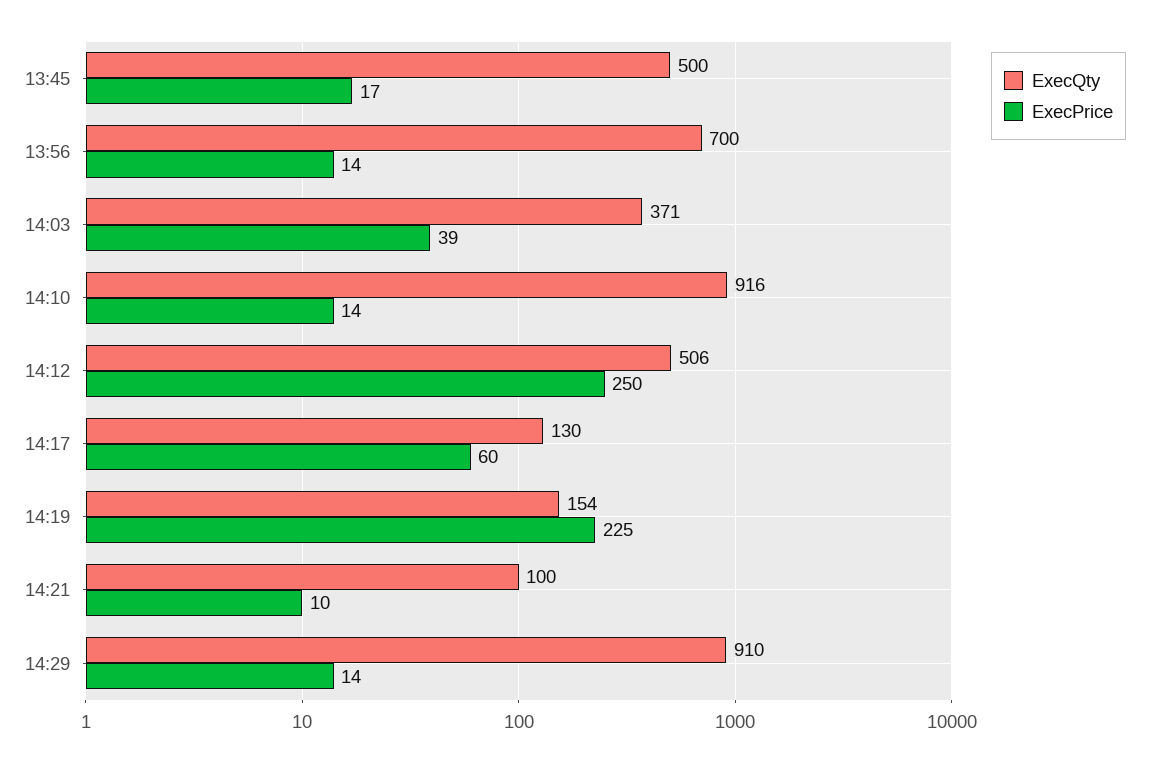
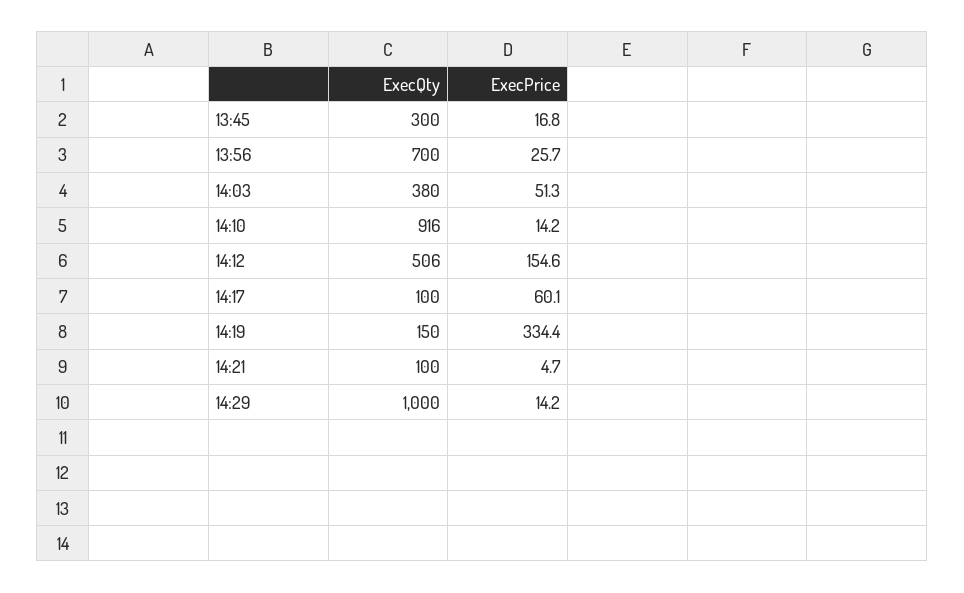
ExecQty, 13:45: 500 -> 300
ExecPrice, 13:56: 14 -> 25.7
ExecQty, 14:03: 371 -> 380
ExecPrice, 14:03: 39 -> 51.3
ExecPrice, 14:12: 250 -> 154.6
ExecQty, 14:17: 130 -> 100
ExecQty, 14:19: 154 -> 150
ExecPrice, 14:19: 225 -> 334.4
ExecPrice, 14:21: 10 -> 4.7
ExecQty, 14:29: 910 -> 1000

